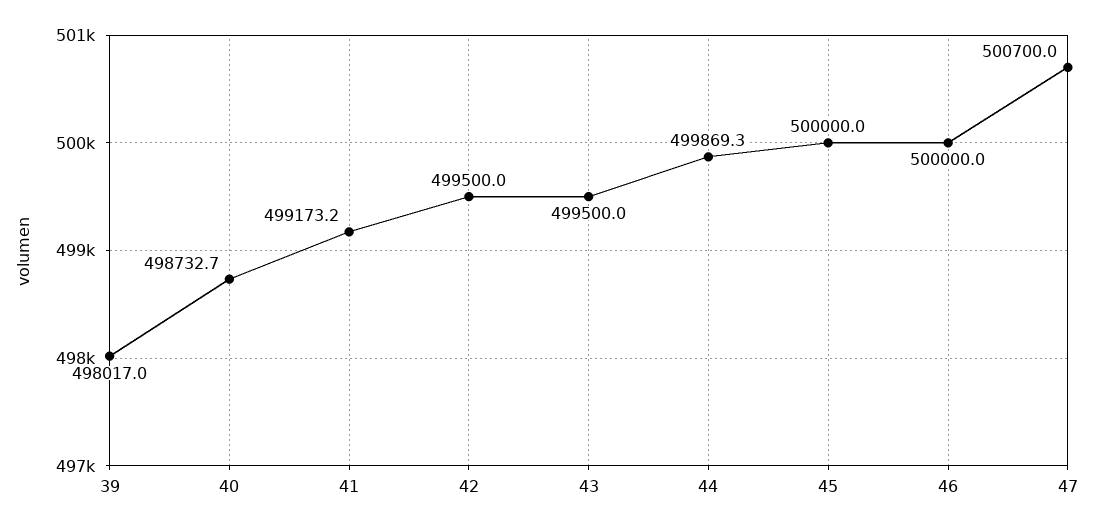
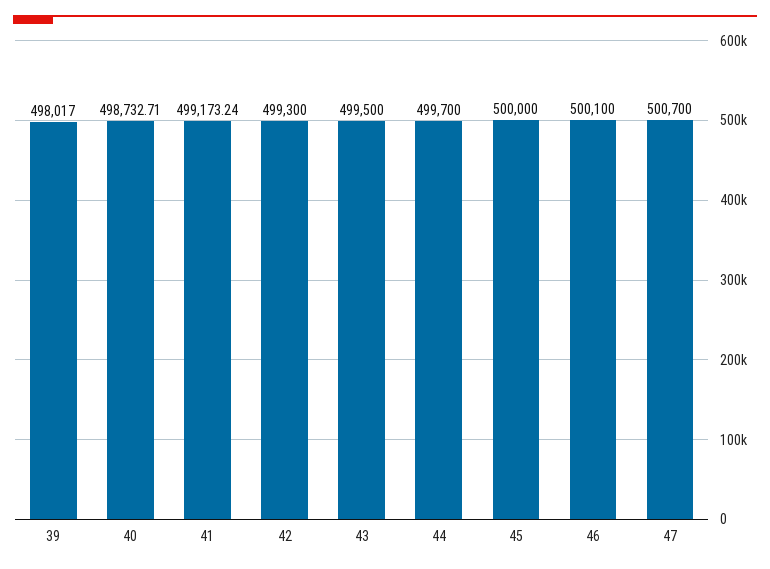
42: 499500 -> 499300
44: 499869.3 -> 499700
46: 500000 -> 500100

